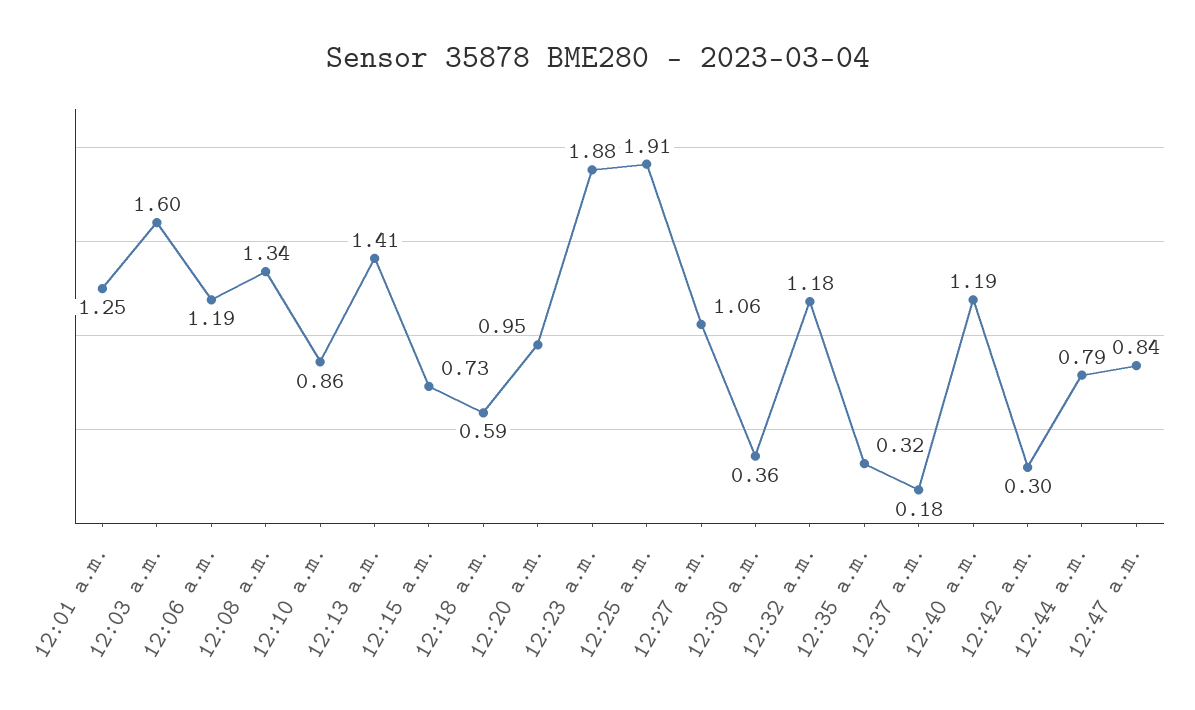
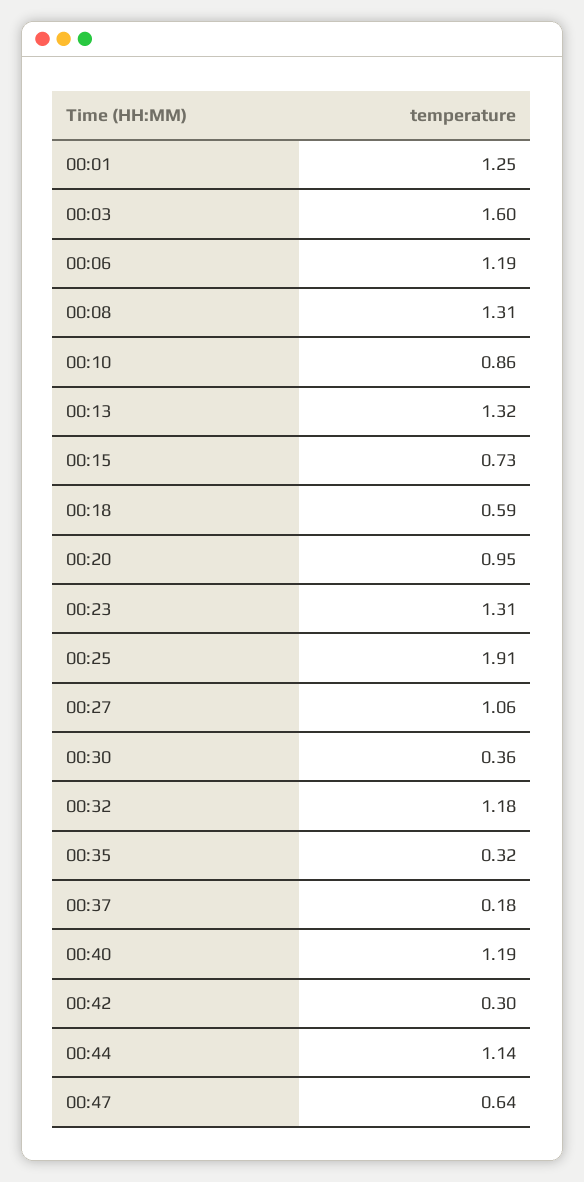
12:08 a.m.: 1.34 -> 1.31
12:13 a.m.: 1.41 -> 1.32
12:23 a.m.: 1.88 -> 1.31
12:44 a.m.: 0.79 -> 1.14
12:47 a.m.: 0.84 -> 0.64

